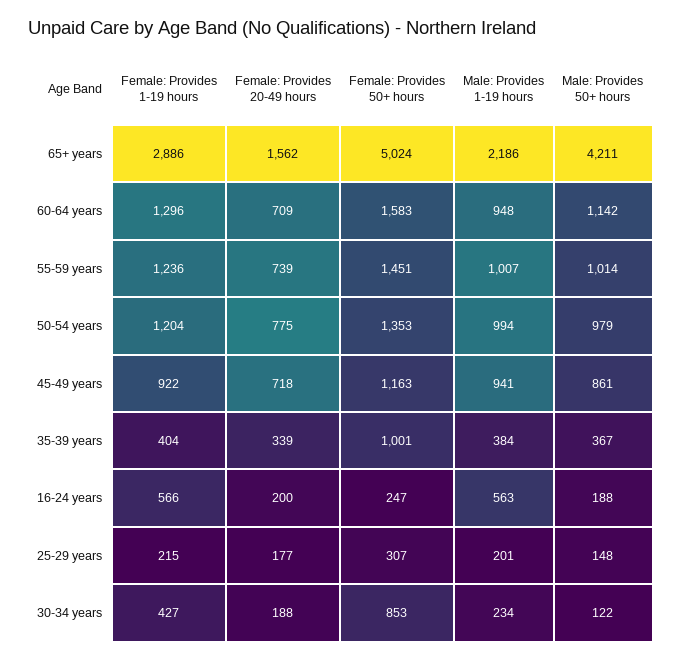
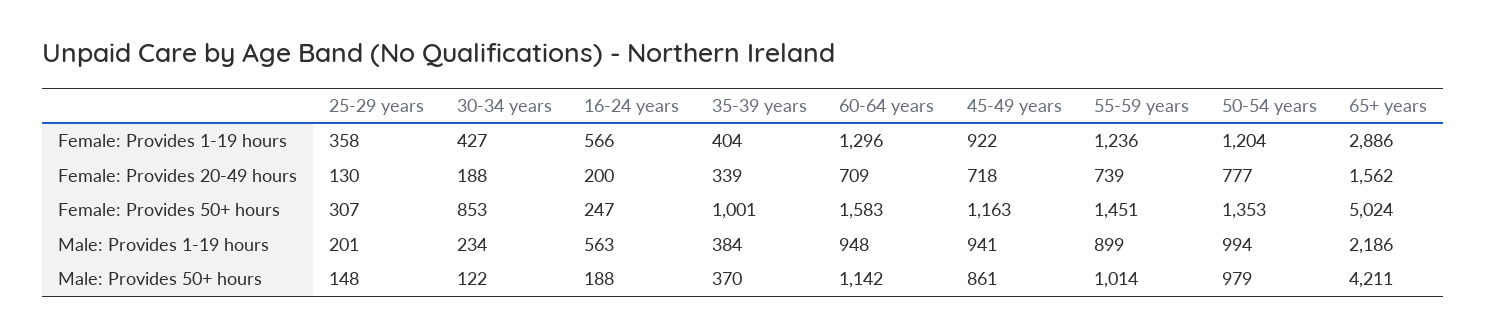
Male: Provides 1-19 hours, 55-59 years: 1007 -> 899
Female: Provides 20-49 hours, 50-54 years: 775 -> 777
Male: Provides 50+ hours, 35-39 years: 367 -> 370
Female: Provides 1-19 hours, 25-29 years: 215 -> 358
Female: Provides 20-49 hours, 25-29 years: 177 -> 130

